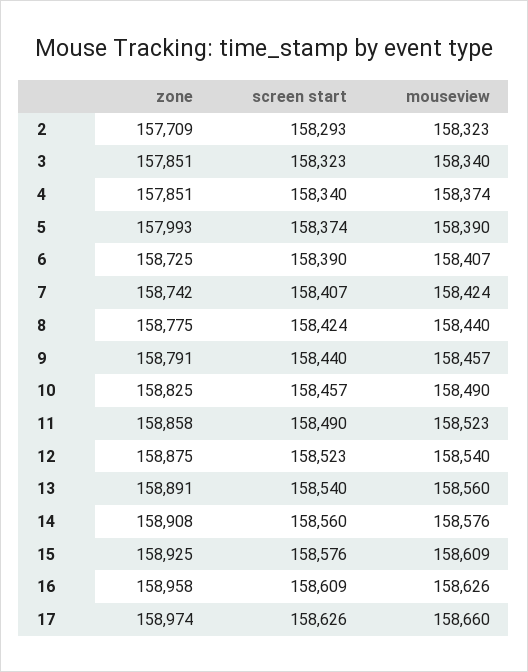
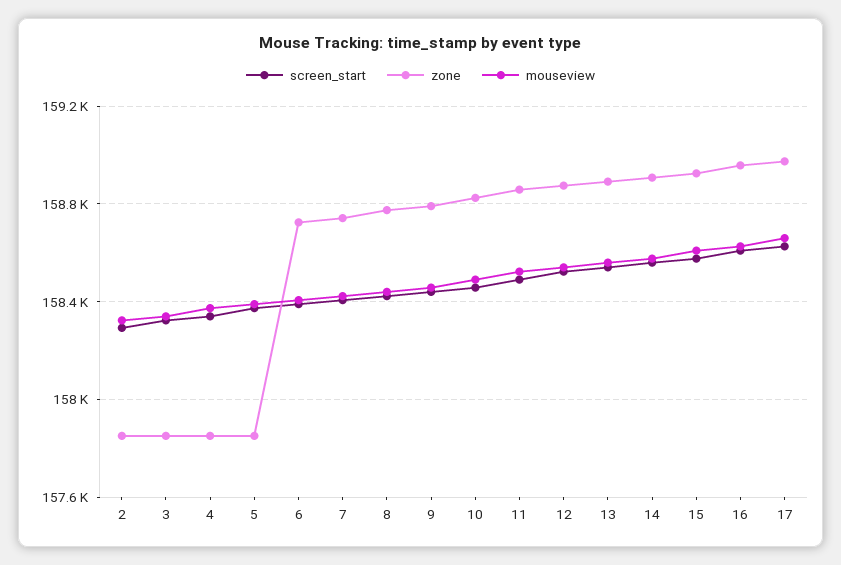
zone, 2: 157709 -> 157850
zone, 5: 157993 -> 157850

